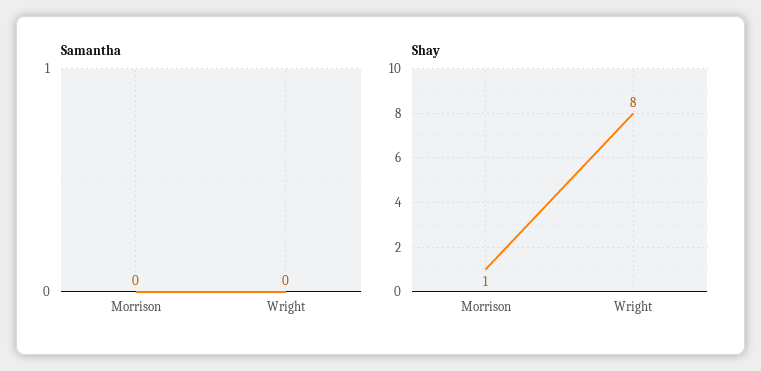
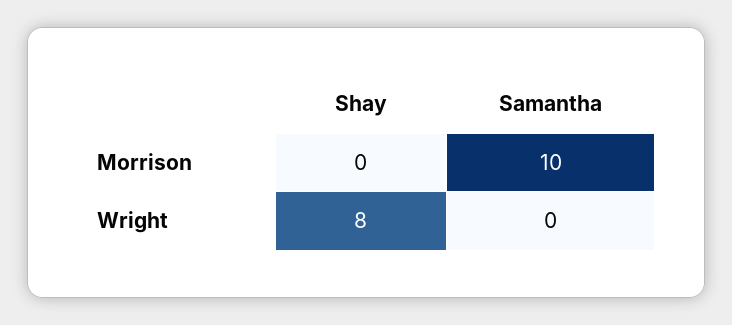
Samantha, Morrison: 0 -> 10
Shay, Morrison: 1 -> 0

